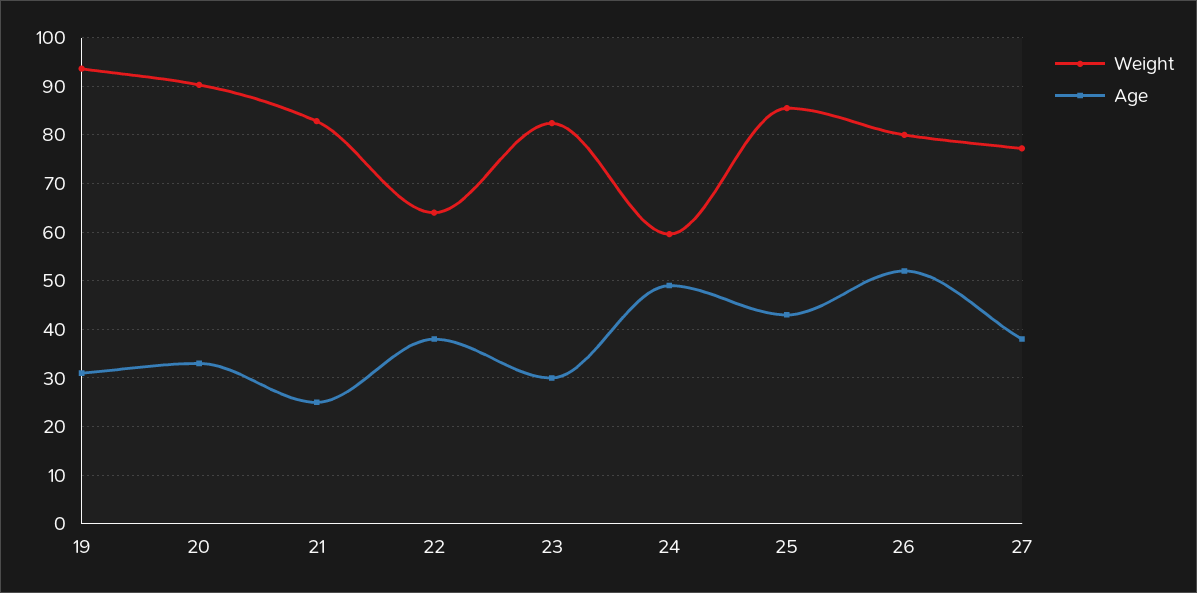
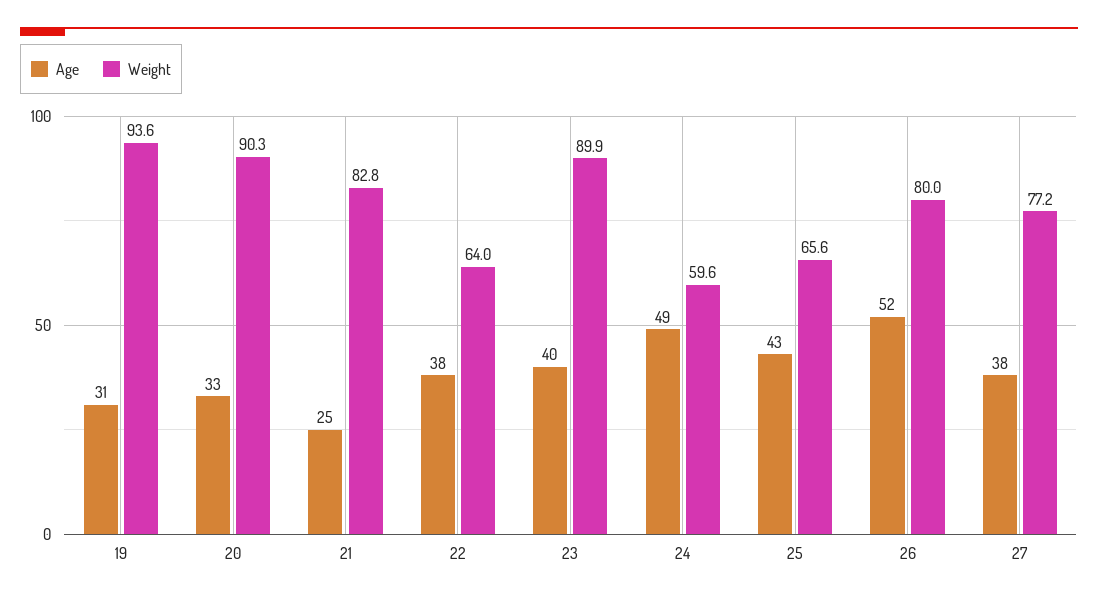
Weight, 23: 82 -> 89.9
Age, 23: 30 -> 40
Weight, 25: 86 -> 65.6

